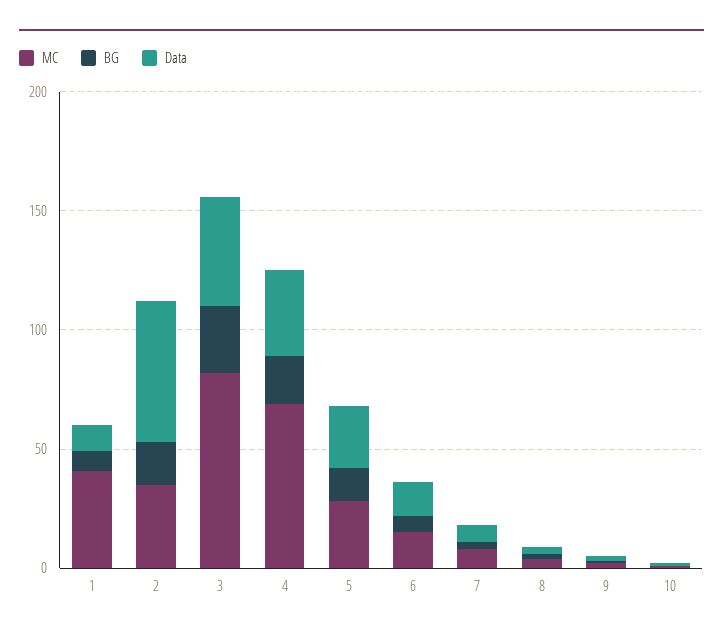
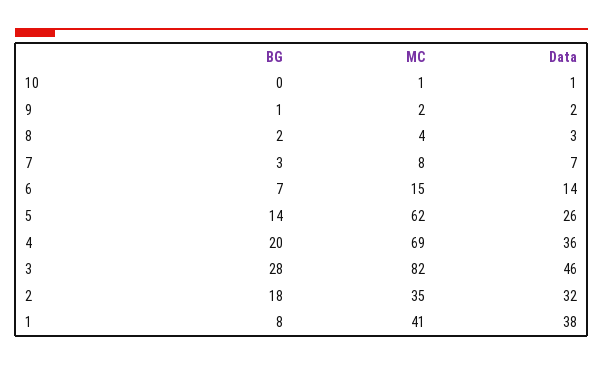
Data, 1: 10 -> 38
Data, 2: 60 -> 32
MC, 5: 30 -> 62

